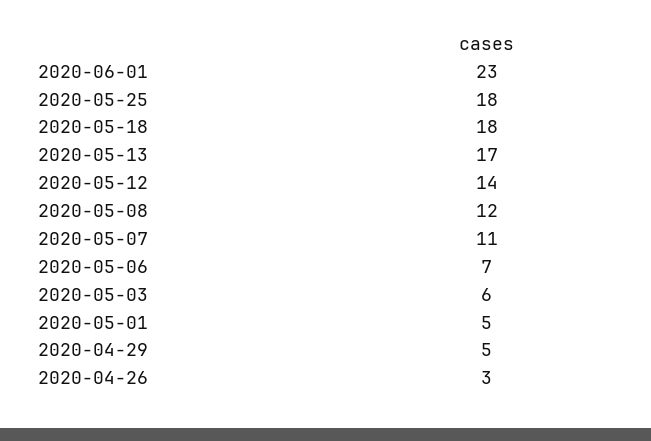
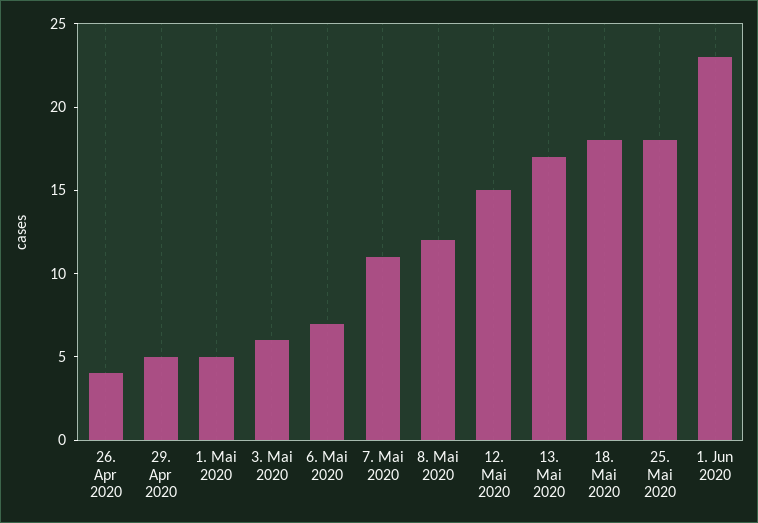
2020-05-12: 14 -> 15
2020-04-26: 3 -> 4

